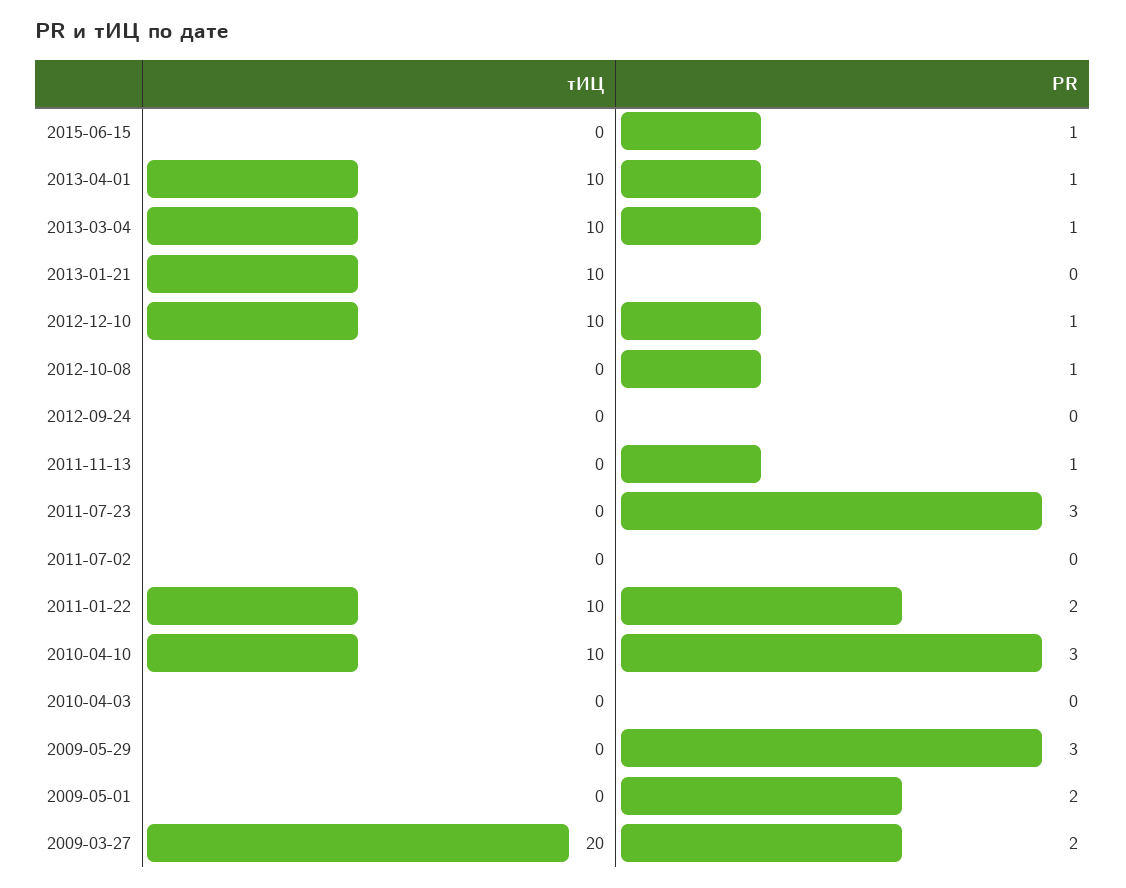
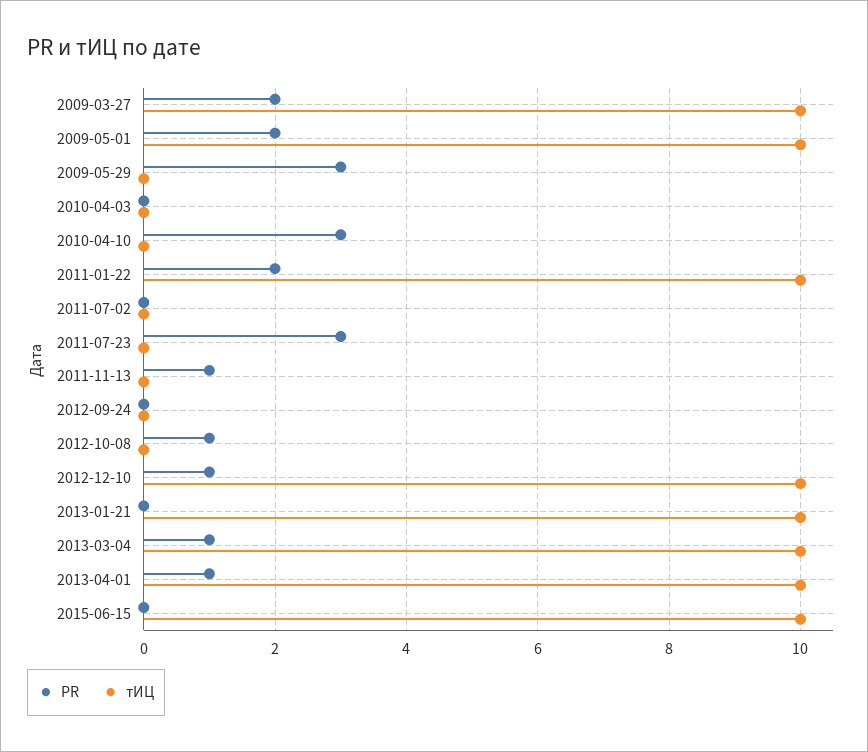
тИЦ, 2015-06-15: 0 -> 10
PR, 2015-06-15: 1 -> 0
тИЦ, 2010-04-10: 10 -> 0
тИЦ, 2009-05-01: 0 -> 10
тИЦ, 2009-03-27: 20 -> 10

